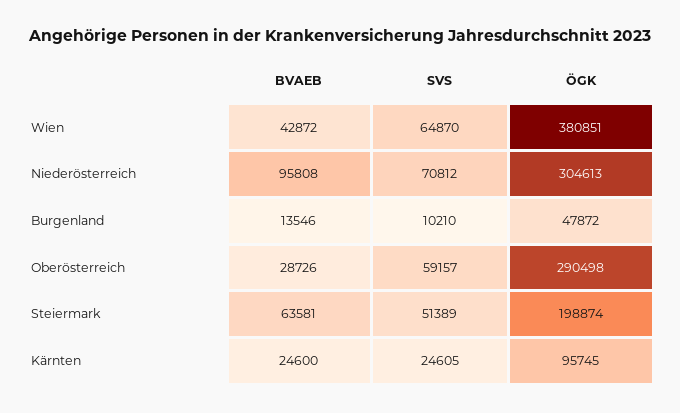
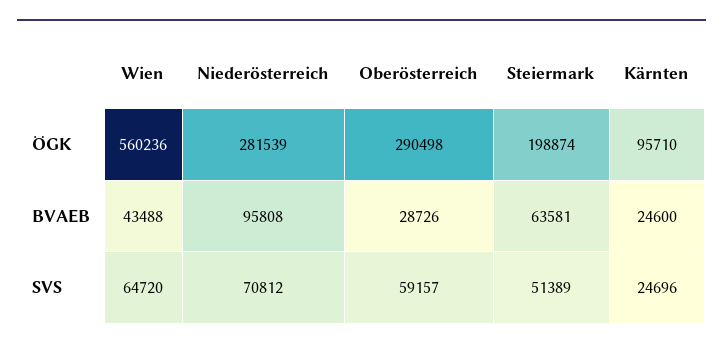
BVAEB, Wien: 42872 -> 43488
SVS, Wien: 64870 -> 64720
ÖGK, Wien: 380851 -> 560236
ÖGK, Niederösterreich: 304613 -> 281539
BVAEB, Burgenland: 13546 -> none
SVS, Burgenland: 10210 -> none
ÖGK, Burgenland: 47872 -> none
SVS, Kärnten: 24605 -> 24696
ÖGK, Kärnten: 95745 -> 95710

